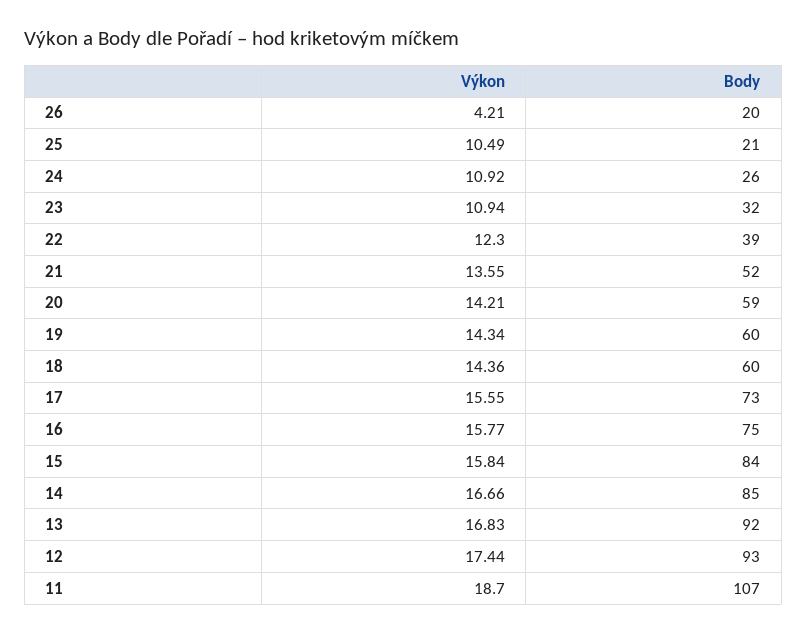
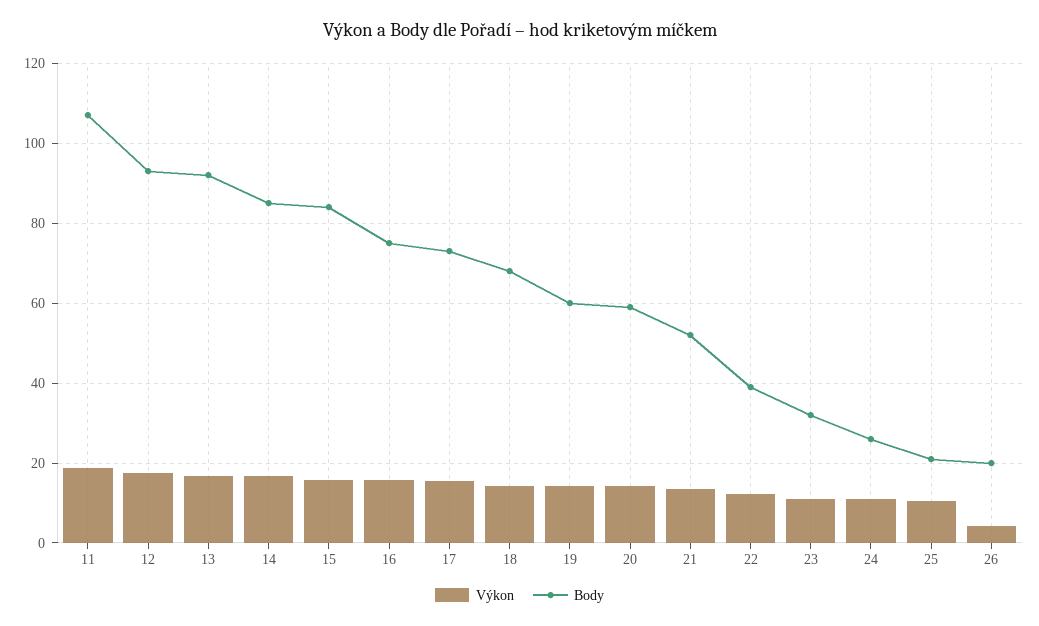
Body, 18: 60 -> 68

